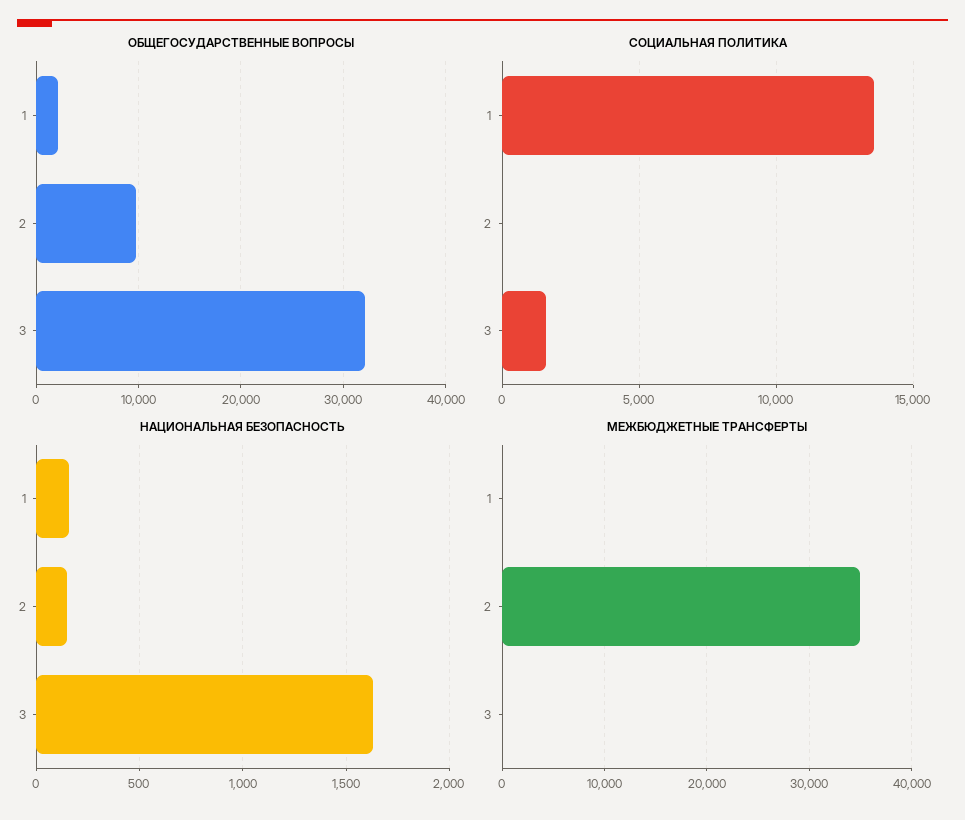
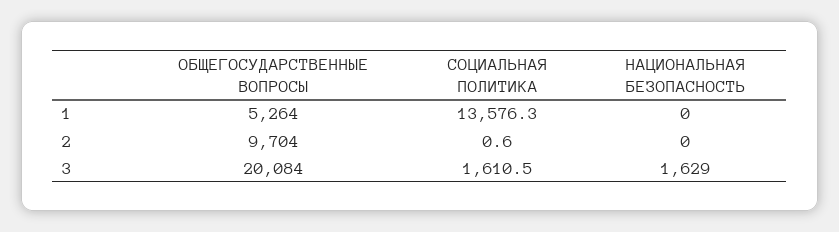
ОБЩЕГОСУДАРСТВЕННЫЕ ВОПРОСЫ, 1: 2000 -> 5264
ОБЩЕГОСУДАРСТВЕННЫЕ ВОПРОСЫ, 3: 32000 -> 20084
НАЦИОНАЛЬНАЯ БЕЗОПАСНОСТЬ, 1: 150 -> 0
НАЦИОНАЛЬНАЯ БЕЗОПАСНОСТЬ, 2: 150 -> 0
МЕЖБЮДЖЕТНЫЕ ТРАНСФЕРТЫ, 1: 0 -> none
МЕЖБЮДЖЕТНЫЕ ТРАНСФЕРТЫ, 2: 35000 -> none
МЕЖБЮДЖЕТНЫЕ ТРАНСФЕРТЫ, 3: 0 -> none

